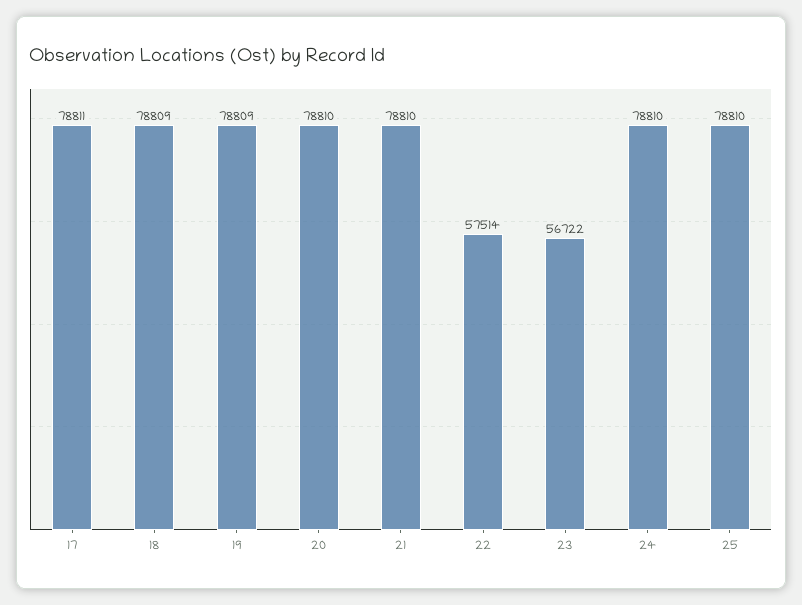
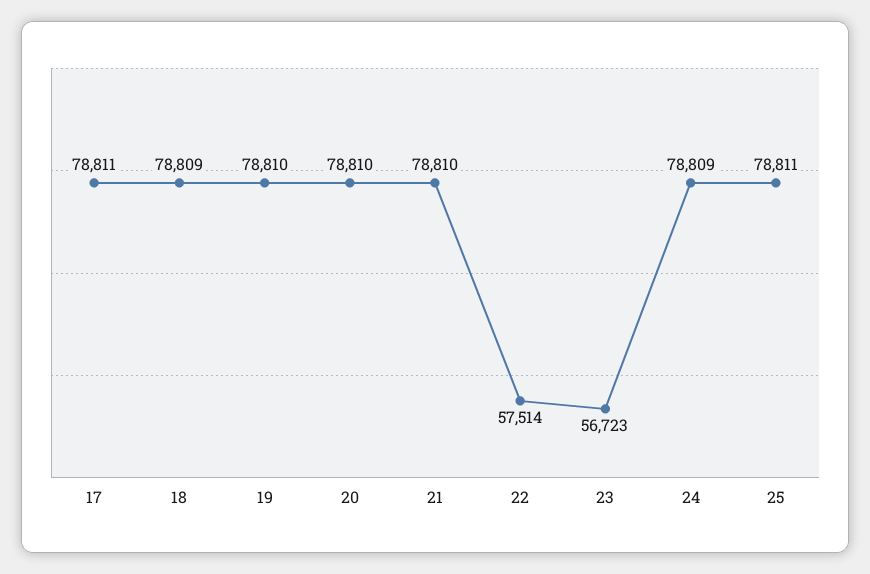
19: 78809 -> 78810
23: 56722 -> 56723
24: 78810 -> 78809
25: 78810 -> 78811

